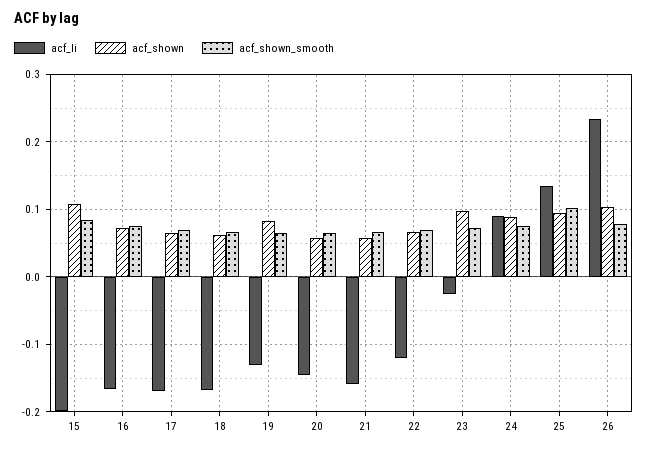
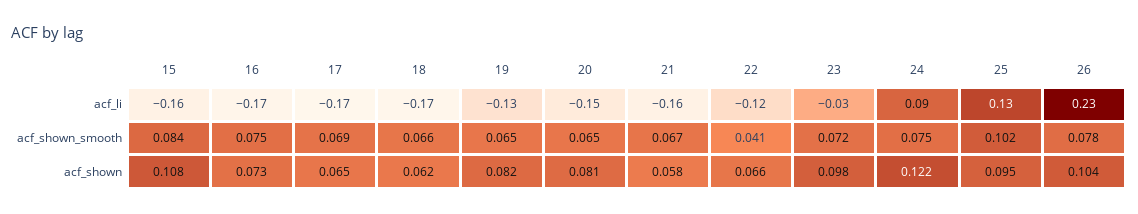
acf_li, 15: -0.2 -> -0.16
acf_shown, 20: 0.06 -> 0.081
acf_shown_smooth, 22: 0.07 -> 0.041
acf_shown, 24: 0.09 -> 0.122

